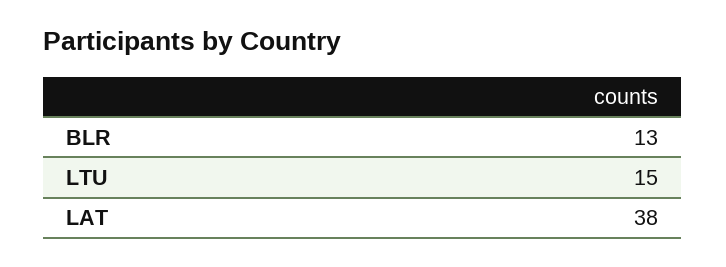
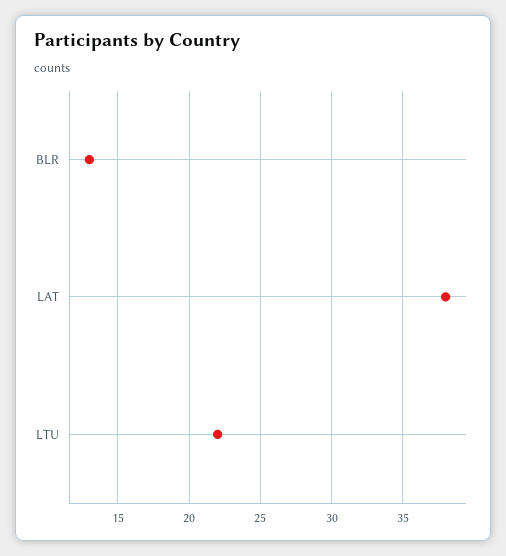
LTU: 15 -> 22

